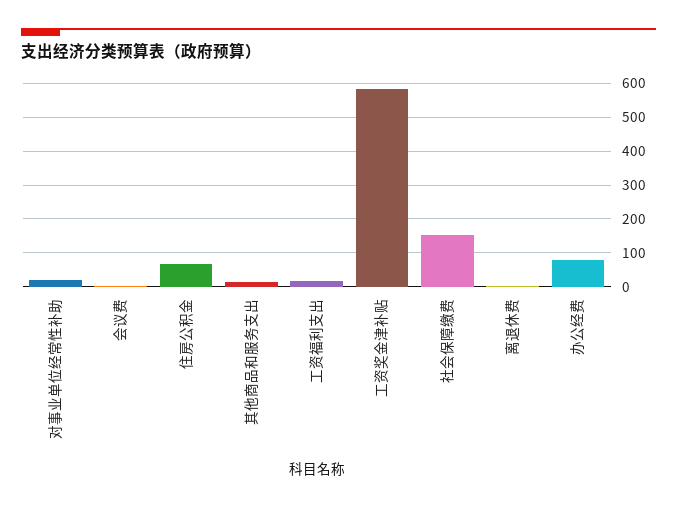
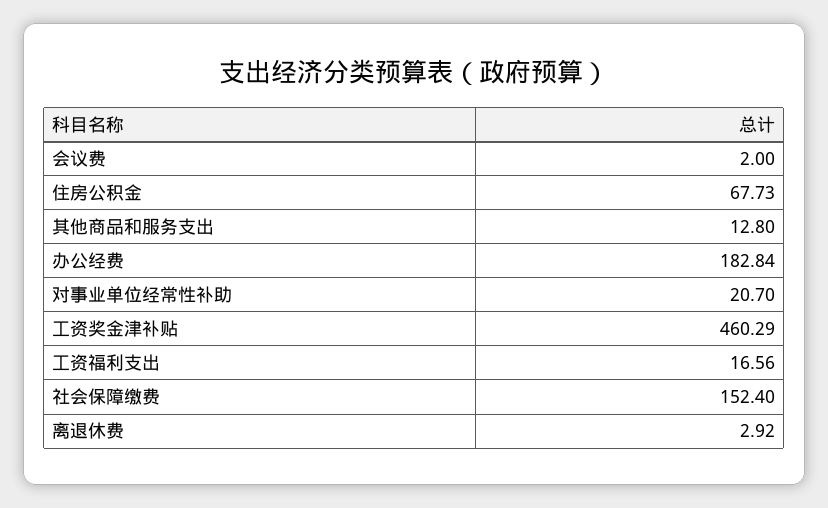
工资奖金津补贴: 580 -> 460.29
办公经费: 80 -> 182.84

